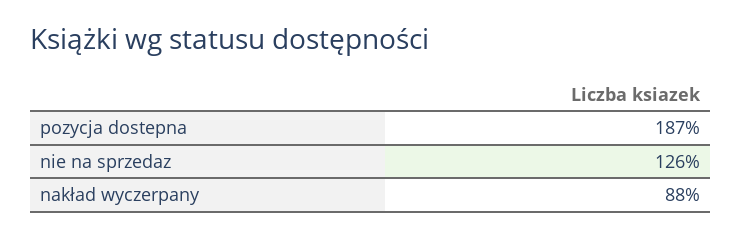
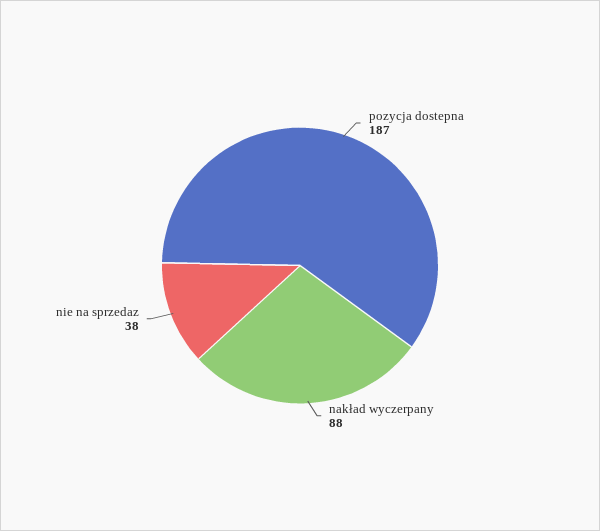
nie na sprzedaz: 126 -> 38

